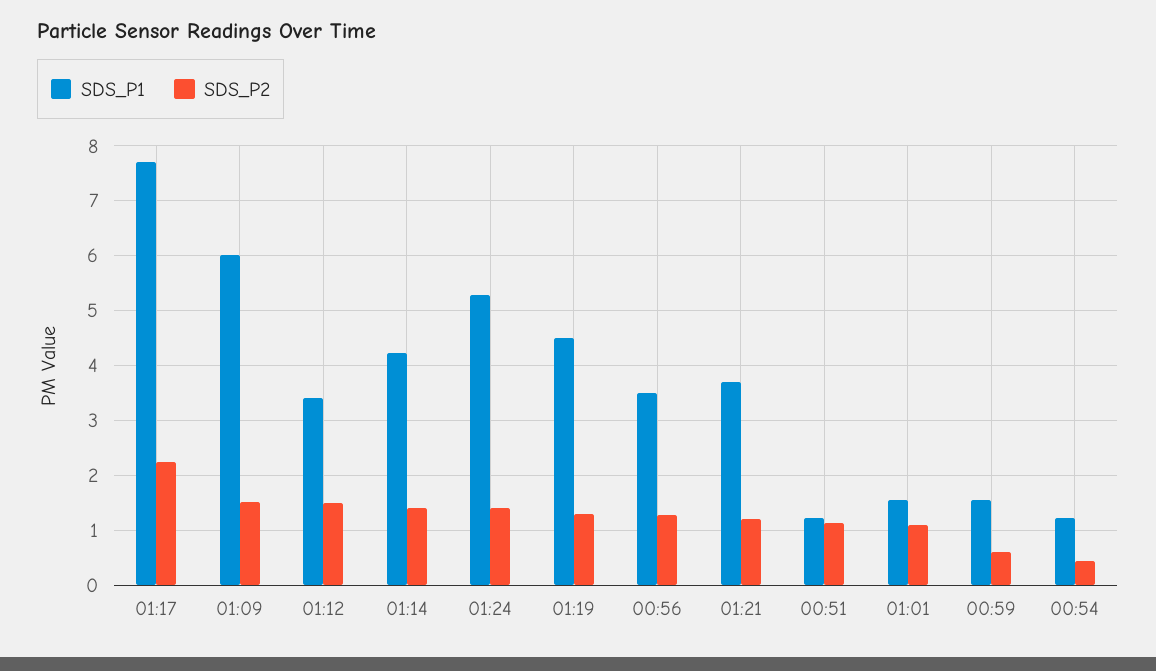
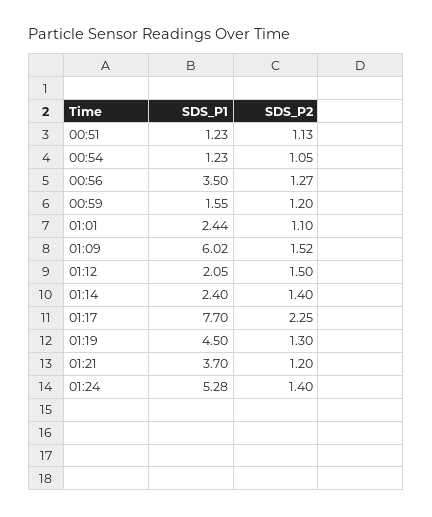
SDS_P1, 01:12: 3.4 -> 2.05
SDS_P1, 01:14: 4.2 -> 2.4
SDS_P1, 01:01: 1.6 -> 2.44
SDS_P2, 00:59: 0.6 -> 1.2
SDS_P2, 00:54: 0.4 -> 1.05

